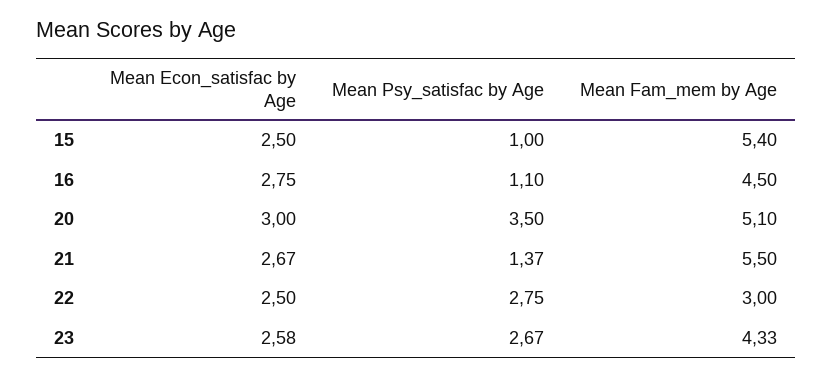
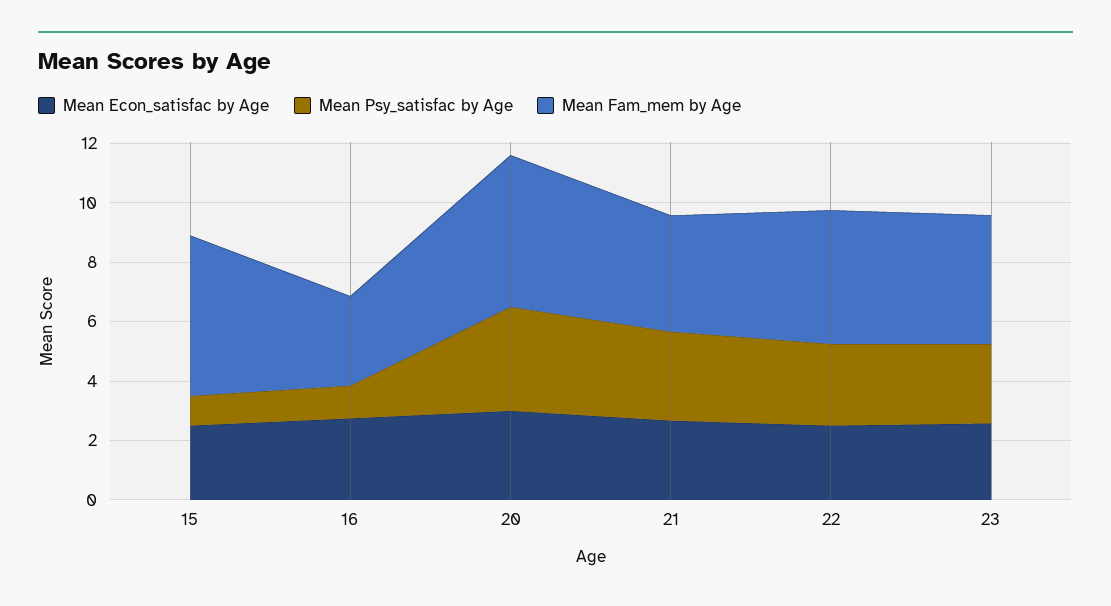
Mean Fam_mem by Age, 16: 4.5 -> 3
Mean Psy_satisfac by Age, 21: 1.37 -> 3
Mean Fam_mem by Age, 21: 5.5 -> 4
Mean Fam_mem by Age, 22: 3 -> 4.5

